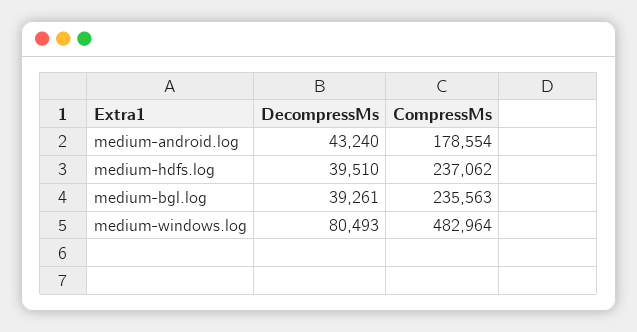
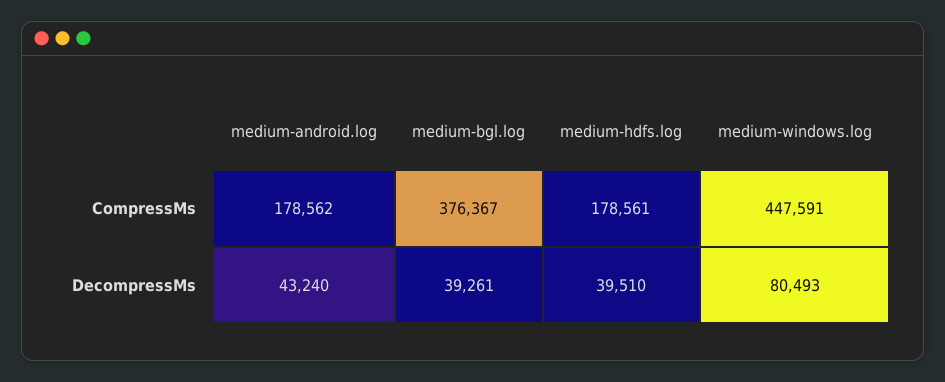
CompressMs, medium-android.log: 178554 -> 178562
CompressMs, medium-hdfs.log: 237062 -> 178561
CompressMs, medium-bgl.log: 235563 -> 376367
CompressMs, medium-windows.log: 482964 -> 447591

